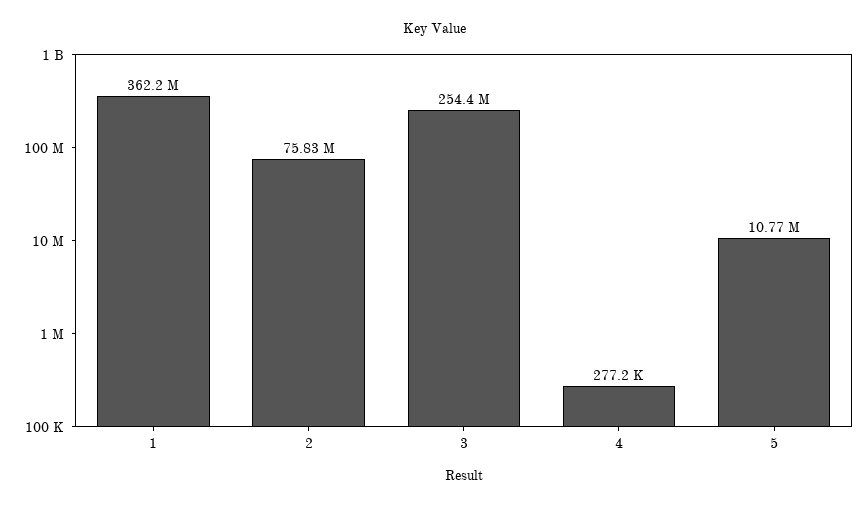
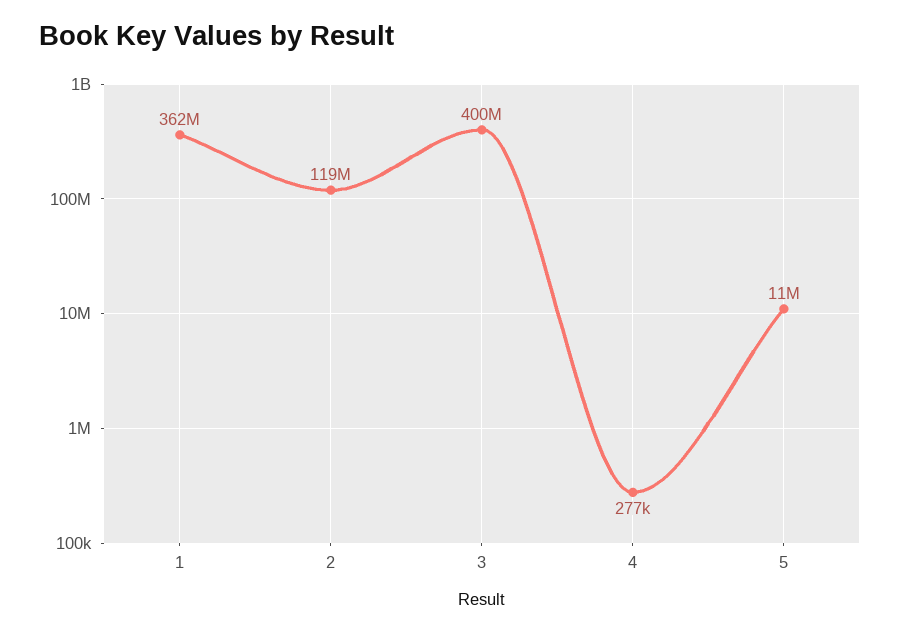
2: 75830000 -> 119000000
3: 254400000 -> 400000000

